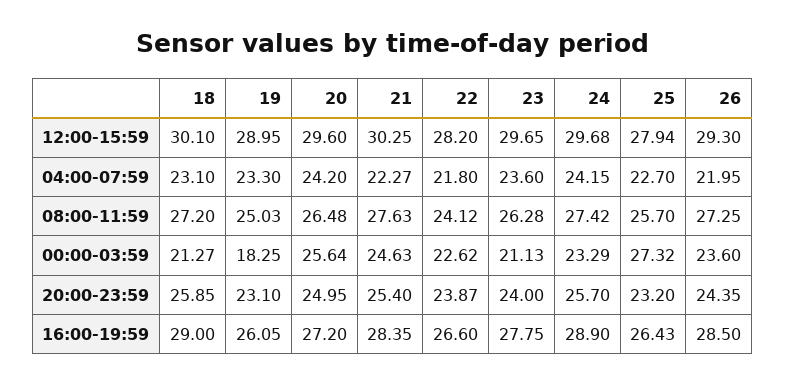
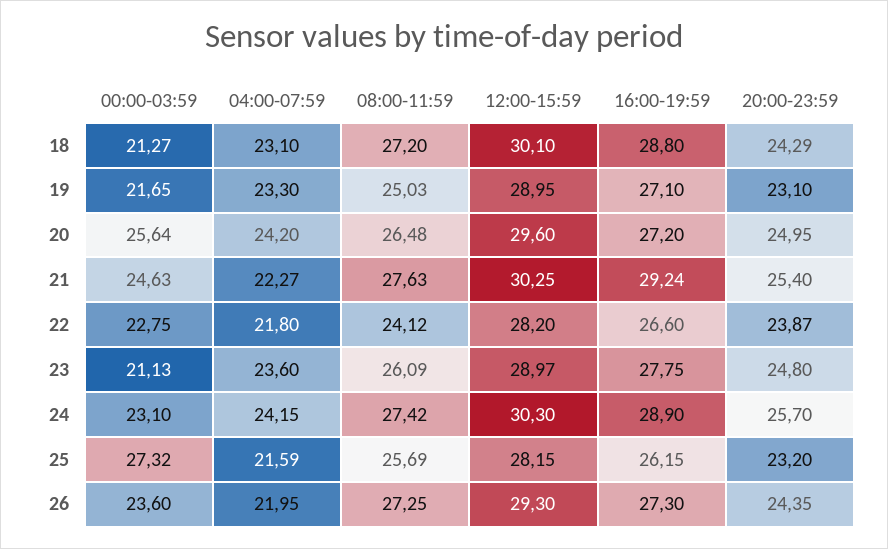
23, 12:00-15:59: 29.65 -> 28.97
24, 12:00-15:59: 29.68 -> 30.3
25, 12:00-15:59: 27.94 -> 28.15
25, 04:00-07:59: 22.7 -> 21.59
23, 08:00-11:59: 26.28 -> 26.09
25, 08:00-11:59: 25.7 -> 25.69
19, 00:00-03:59: 18.25 -> 21.65
22, 00:00-03:59: 22.62 -> 22.75
24, 00:00-03:59: 23.29 -> 23.1
18, 20:00-23:59: 25.85 -> 24.29
23, 20:00-23:59: 24 -> 24.8
18, 16:00-19:59: 29 -> 28.8
19, 16:00-19:59: 26.05 -> 27.1
21, 16:00-19:59: 28.35 -> 29.24
25, 16:00-19:59: 26.43 -> 26.15
26, 16:00-19:59: 28.5 -> 27.3

